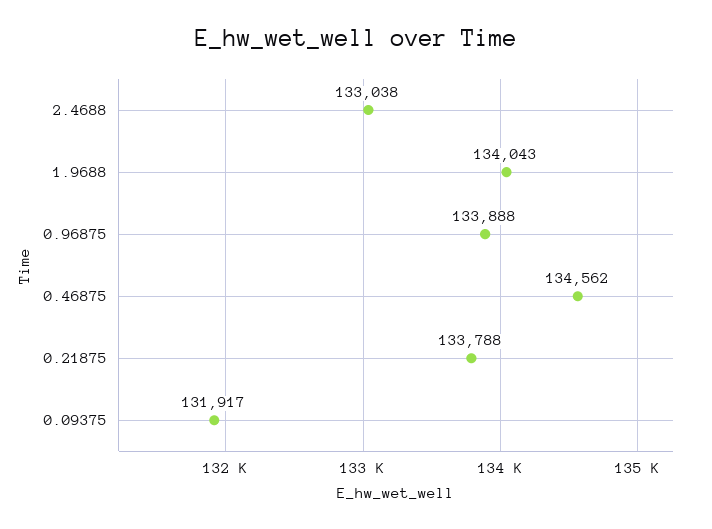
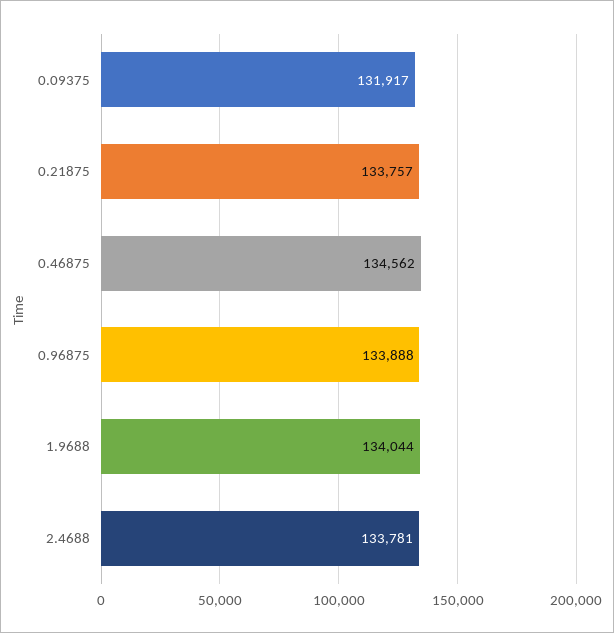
2.4688: 133038 -> 133781
1.9688: 134043 -> 134044
0.21875: 133788 -> 133757

